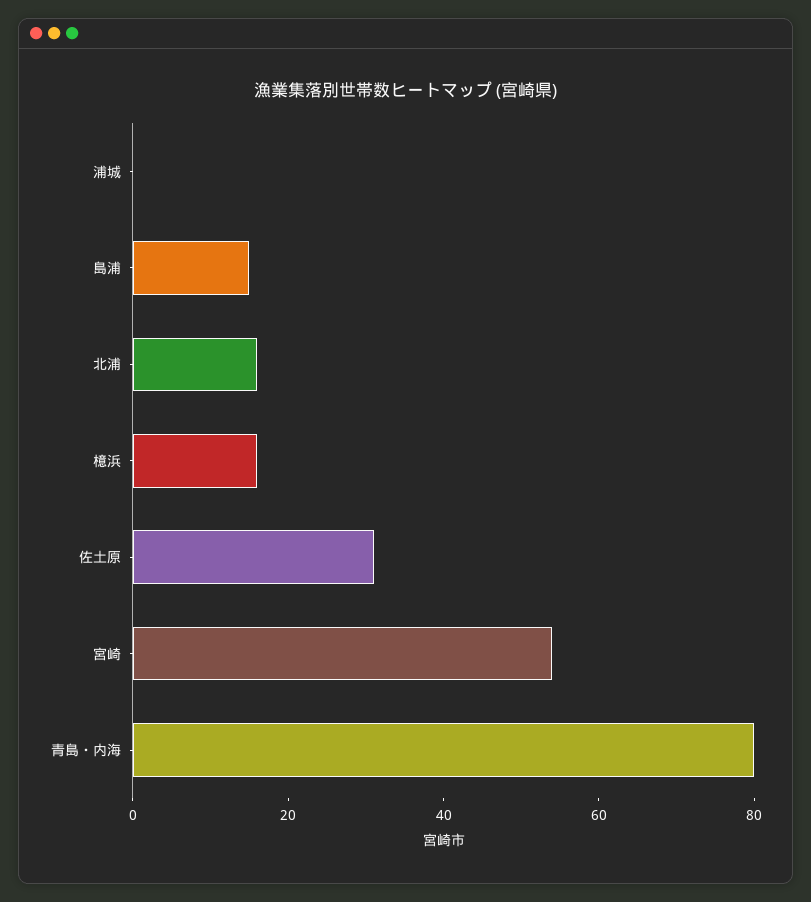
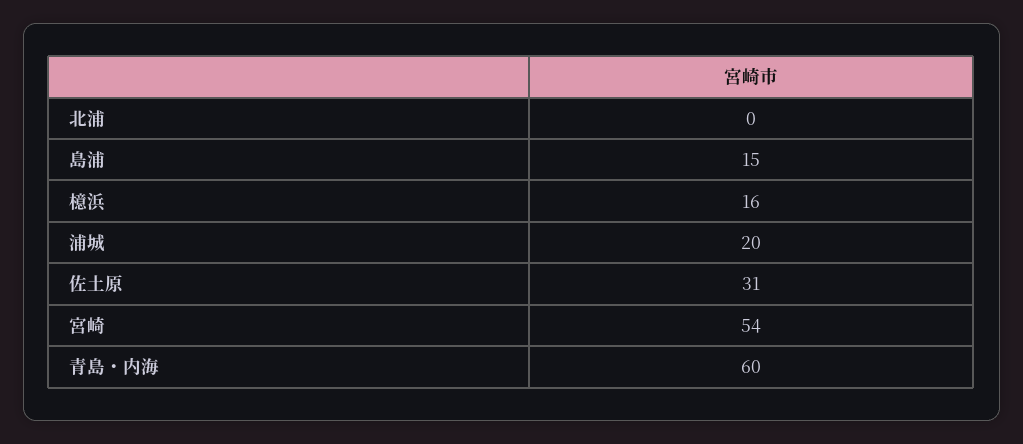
浦城: 0 -> 20
北浦: 15 -> 0
青島・内海: 80 -> 60

